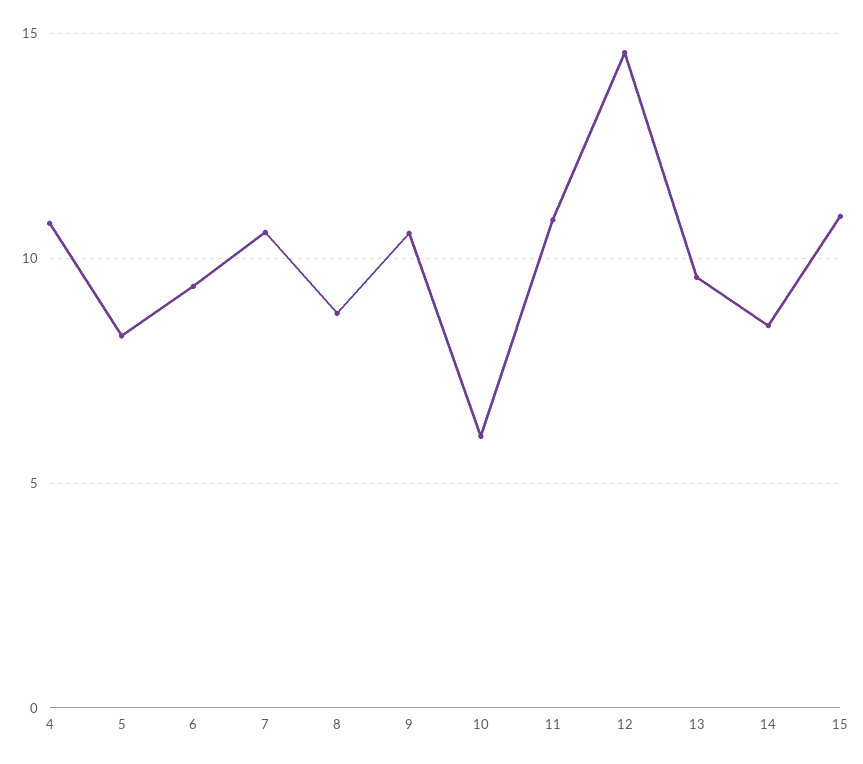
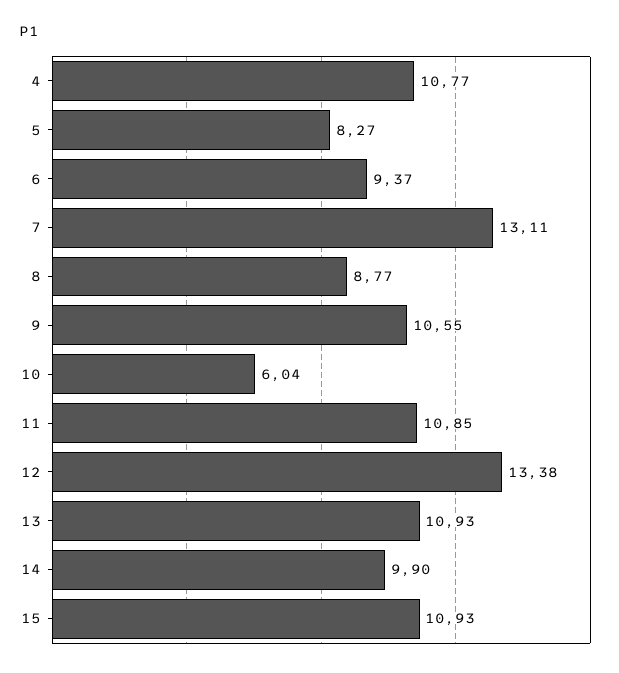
7: 10.5 -> 13.11
12: 14.5 -> 13.38
13: 9.5 -> 10.93
14: 8.5 -> 9.9

